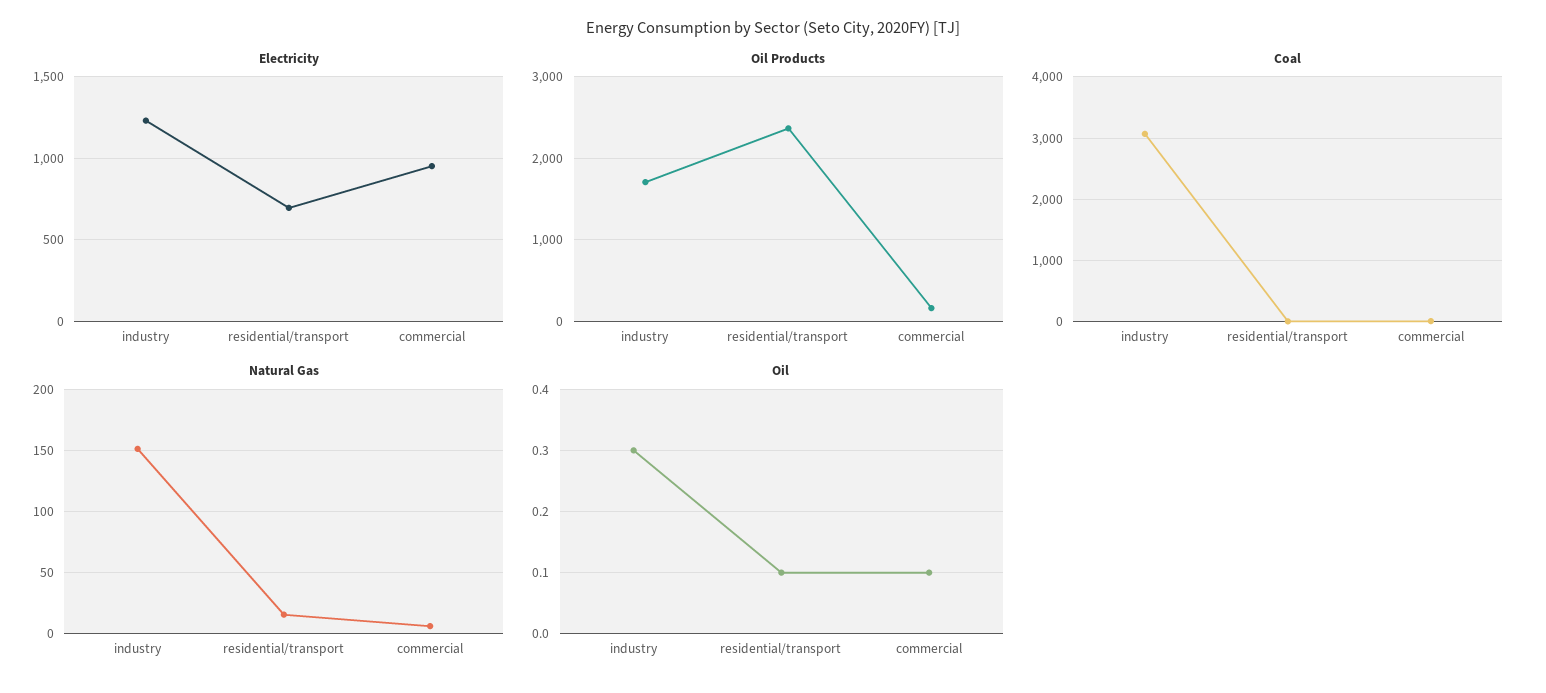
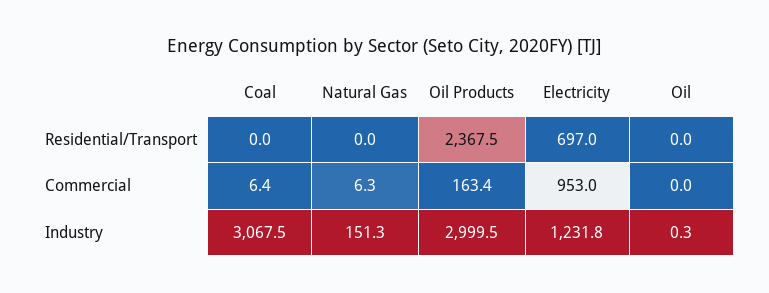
Oil Products, industry: 1700 -> 2999.5
Natural Gas, residential/transport: 15 -> 0
Oil, residential/transport: 0.1 -> 0
Oil, commercial: 0.1 -> 0

